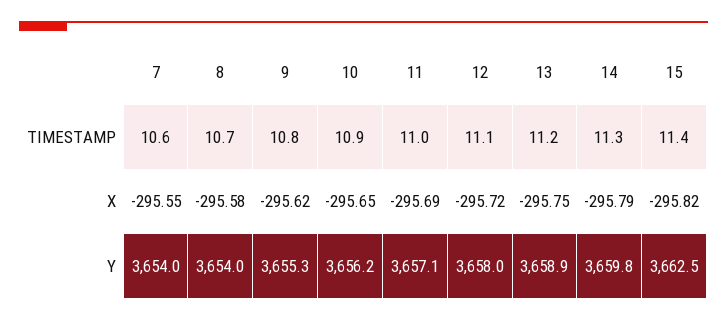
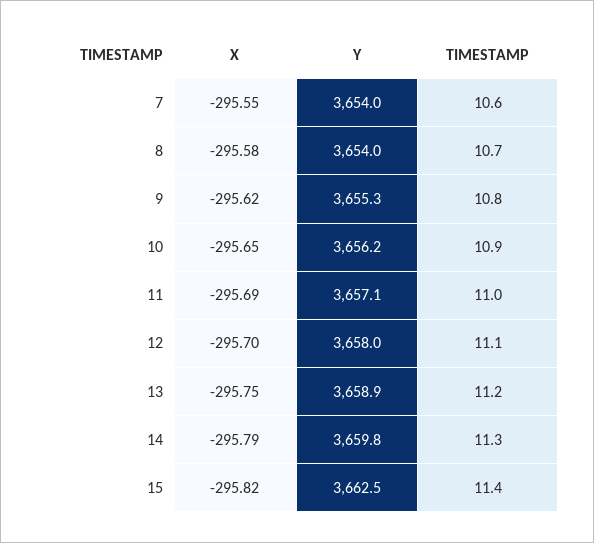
12, X: -295.72 -> -295.7

